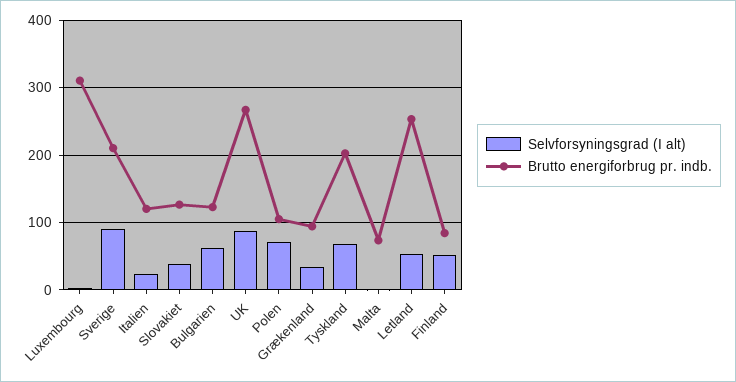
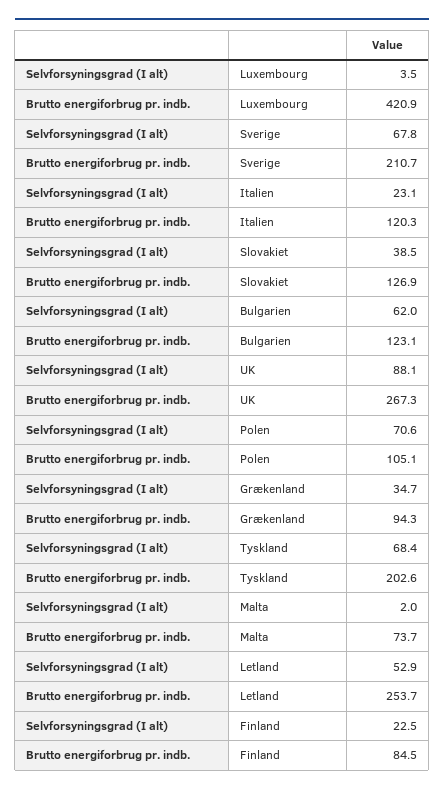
Brutto energiforbrug pr. indb., Luxembourg: 310 -> 420.9
Selvforsyningsgrad (I alt), Sverige: 90 -> 67.8
Selvforsyningsgrad (I alt), Finland: 50 -> 22.5

